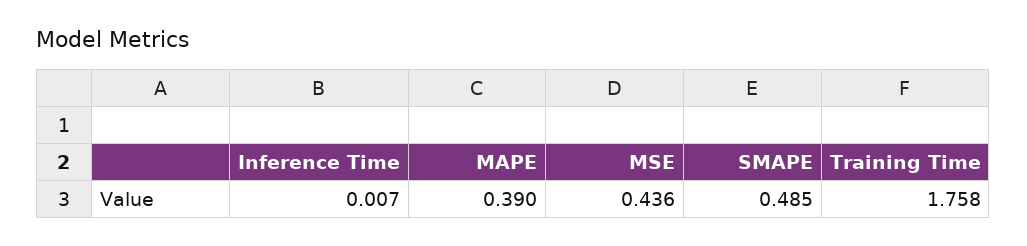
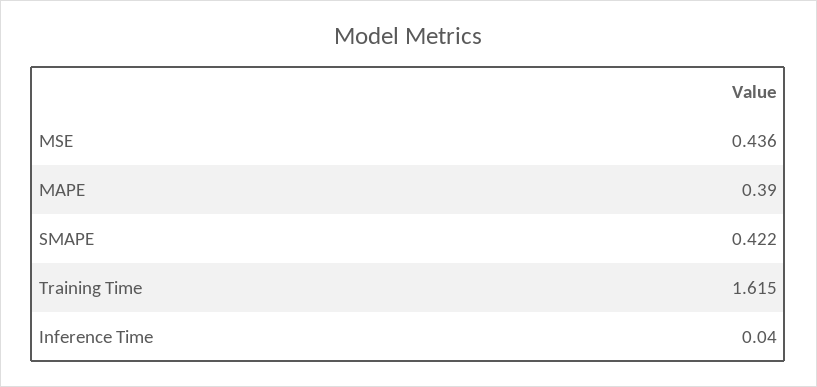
Inference Time: 0.007 -> 0.04
SMAPE: 0.485 -> 0.422
Training Time: 1.758 -> 1.615

